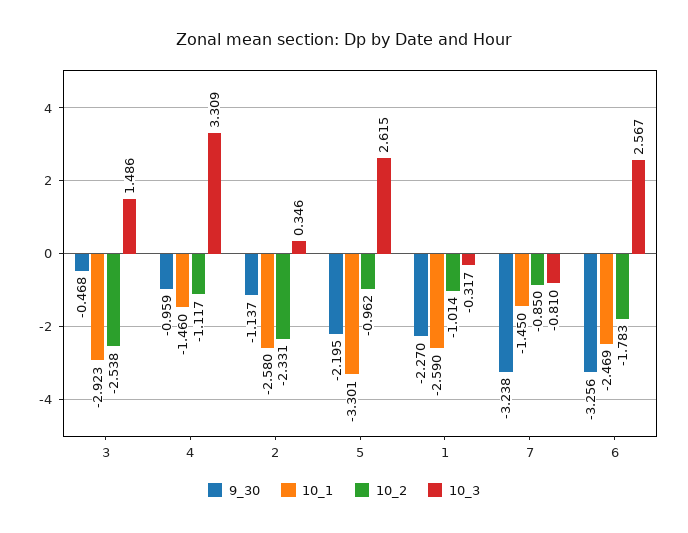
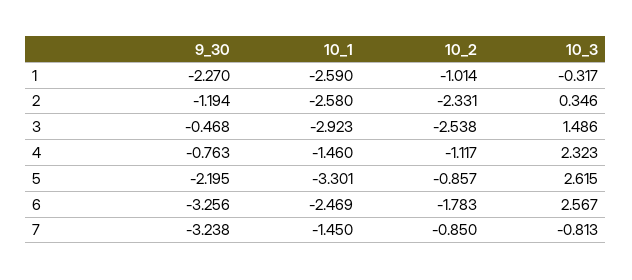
9_30, 4: -0.959 -> -0.763
10_3, 4: 3.309 -> 2.323
9_30, 2: -1.137 -> -1.194
10_2, 5: -0.962 -> -0.857
10_3, 7: -0.81 -> -0.813

